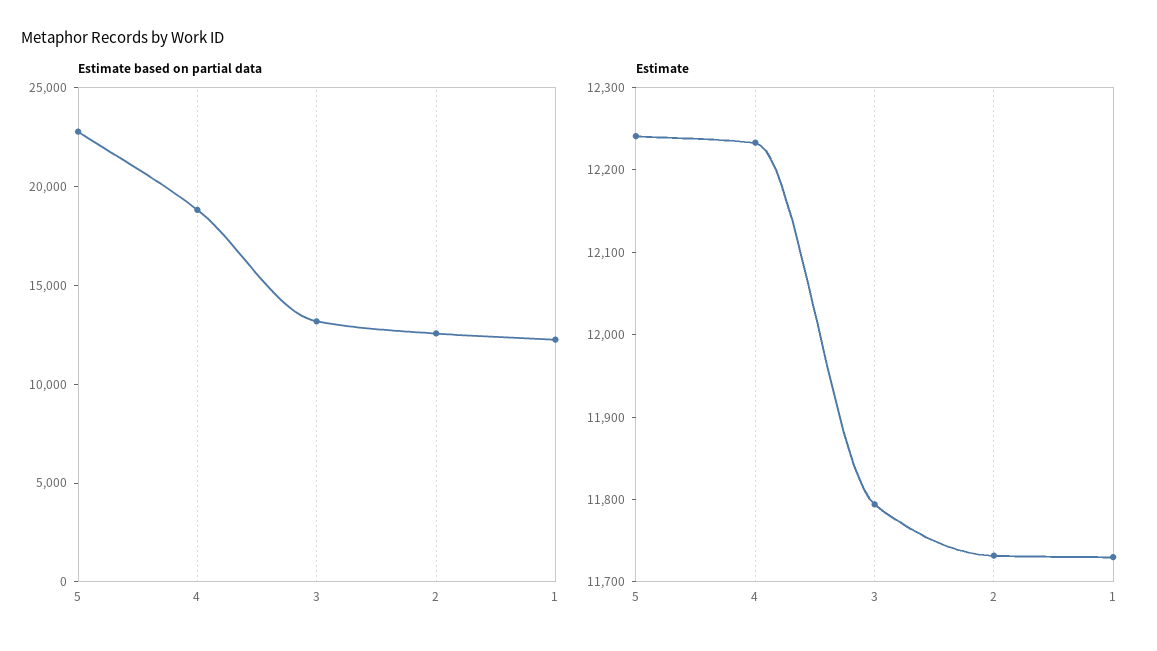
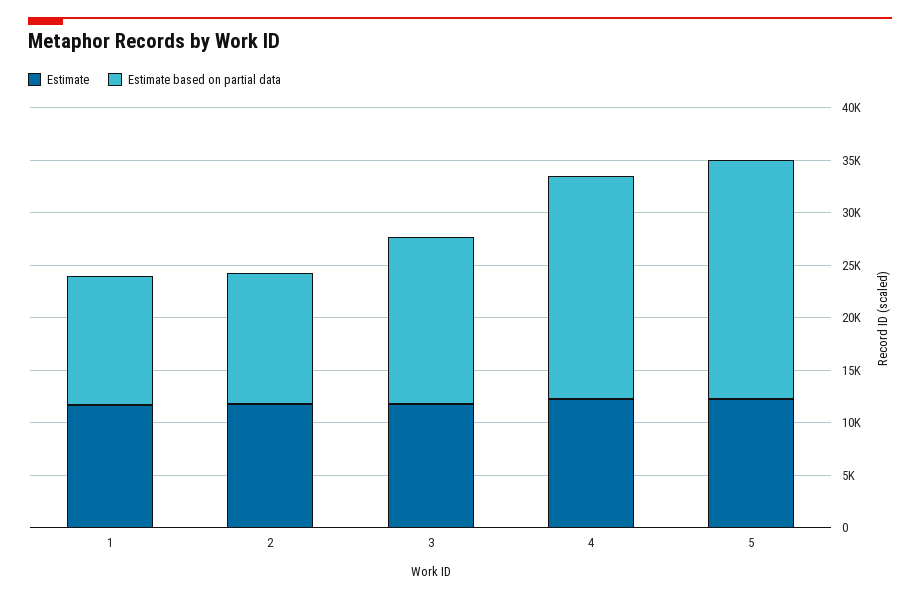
Estimate based on partial data, 4: 19000 -> 21000
Estimate based on partial data, 3: 13000 -> 16000

